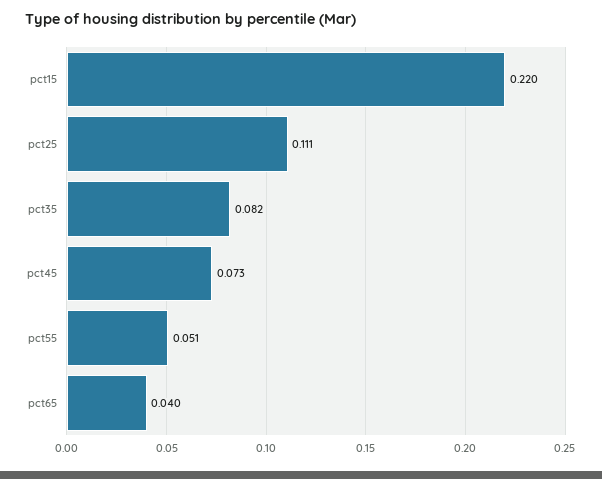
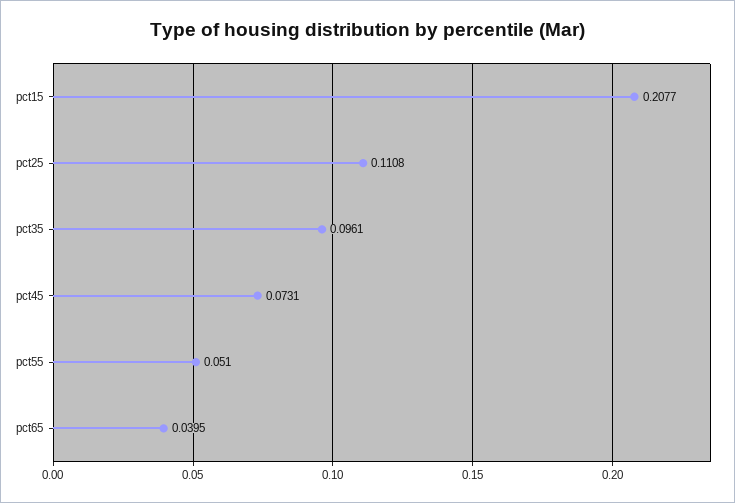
pct15: 0.22 -> 0.2077
pct35: 0.082 -> 0.0961

